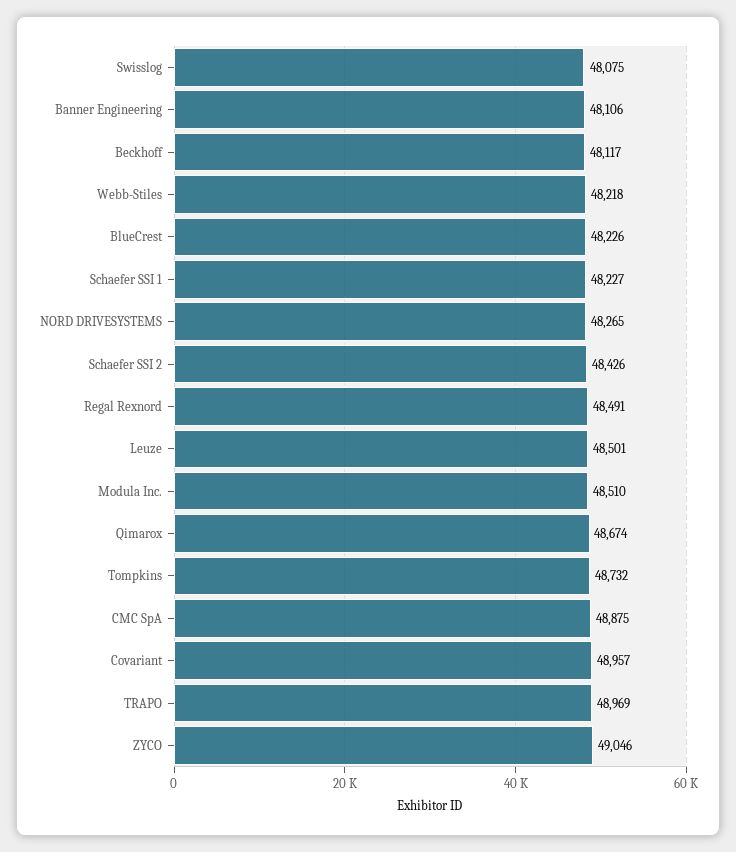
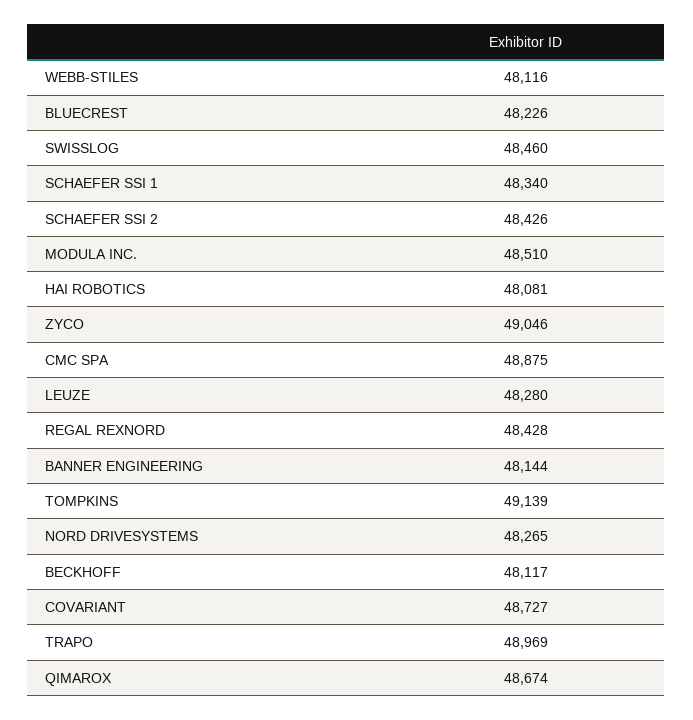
Swisslog: 48075 -> 48460
Banner Engineering: 48106 -> 48144
Webb-Stiles: 48218 -> 48116
Schaefer SSI 1: 48227 -> 48340
Regal Rexnord: 48491 -> 48428
Leuze: 48501 -> 48280
Tompkins: 48732 -> 49139
Covariant: 48957 -> 48727
HAI ROBOTICS: none -> 48081

